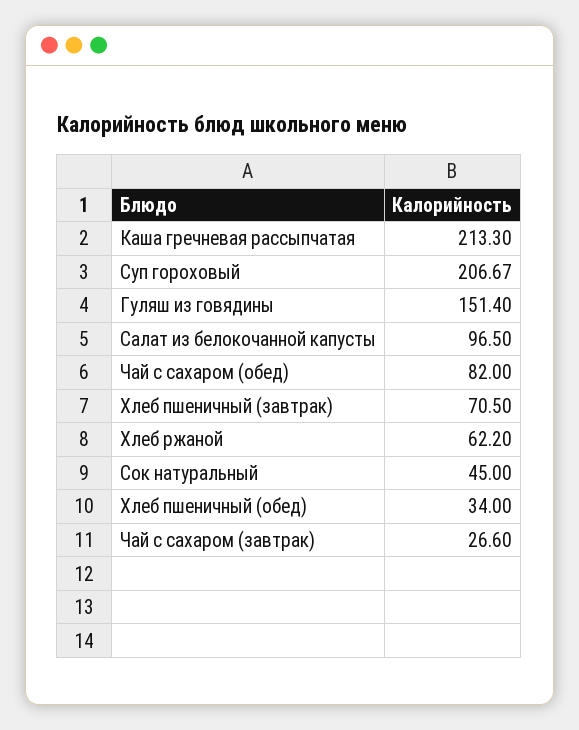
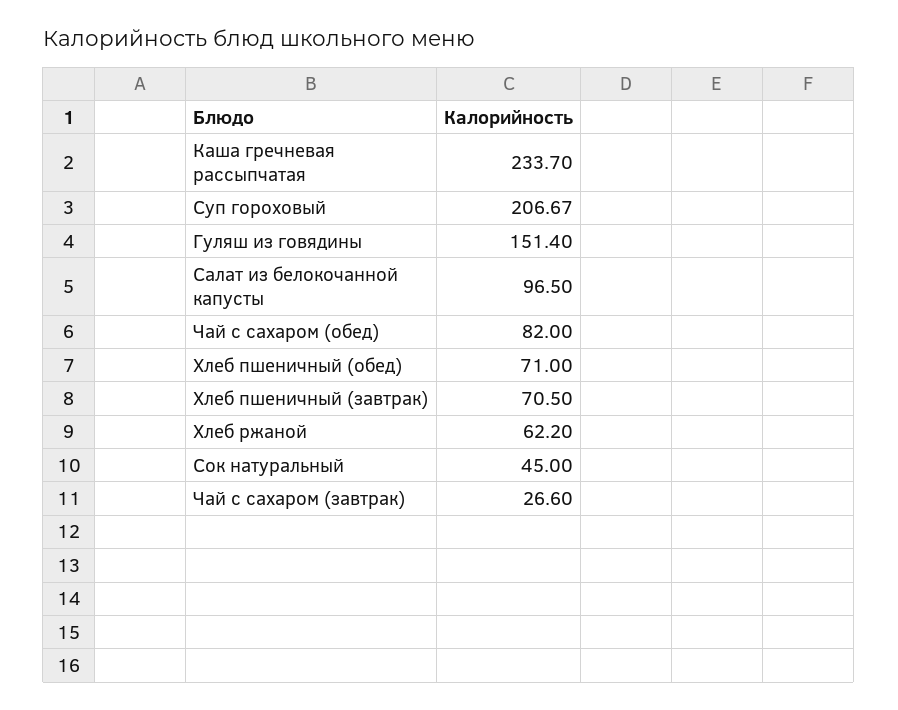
Каша гречневая рассыпчатая: 213.3 -> 233.7
Хлеб пшеничный (обед): 34 -> 71

